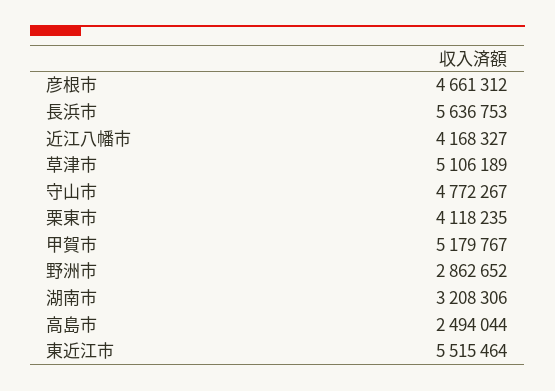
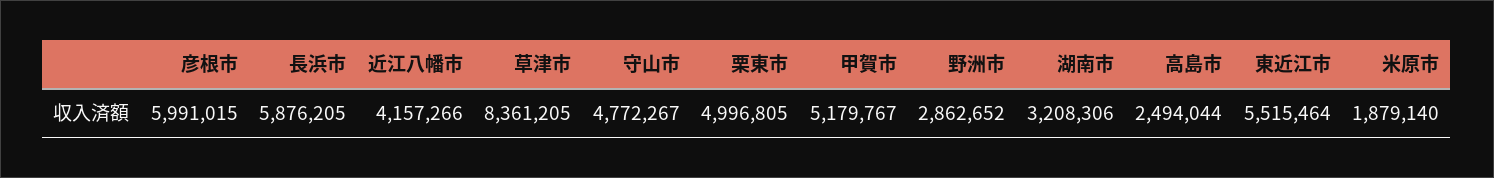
彦根市: 4661312 -> 5991015
長浜市: 5636753 -> 5876205
近江八幡市: 4168327 -> 4157266
草津市: 5106189 -> 8361205
栗東市: 4118235 -> 4996805
米原市: none -> 1879140

